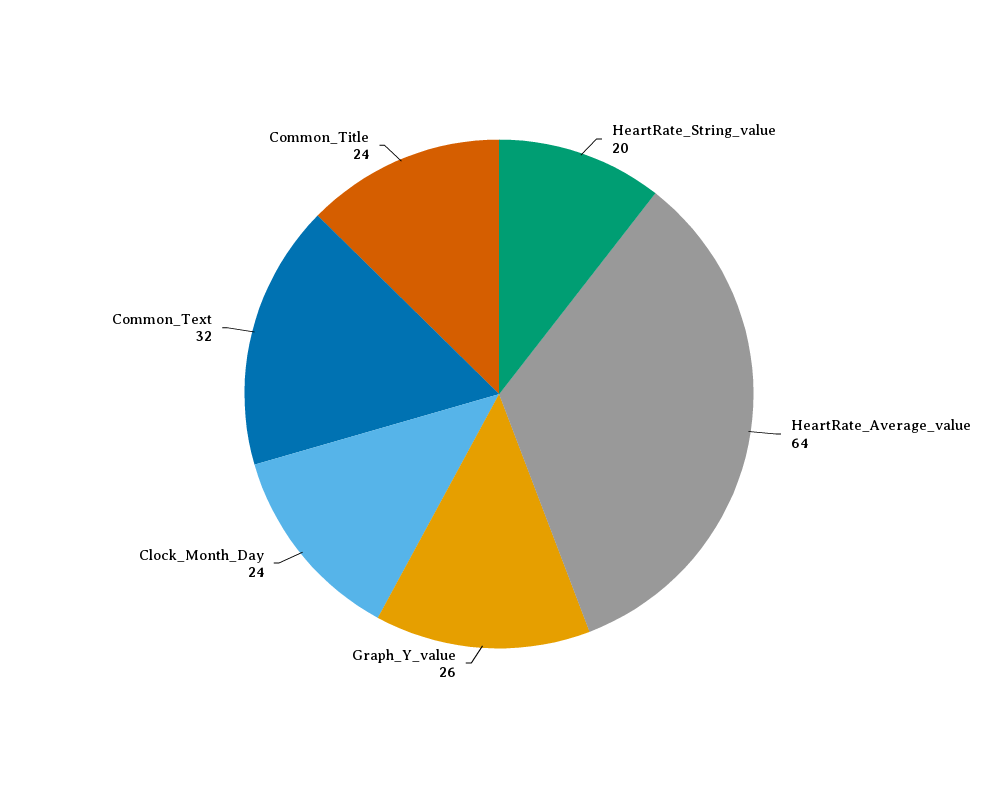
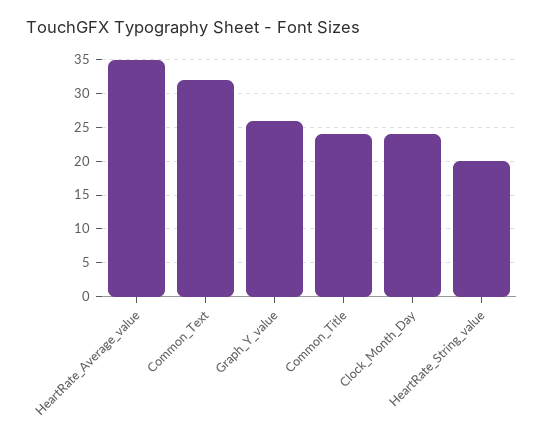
HeartRate_Average_value: 64 -> 35

